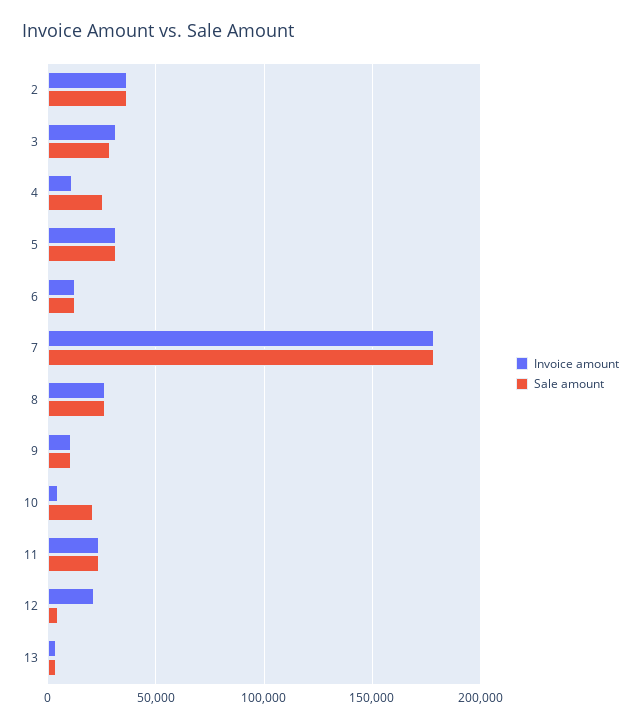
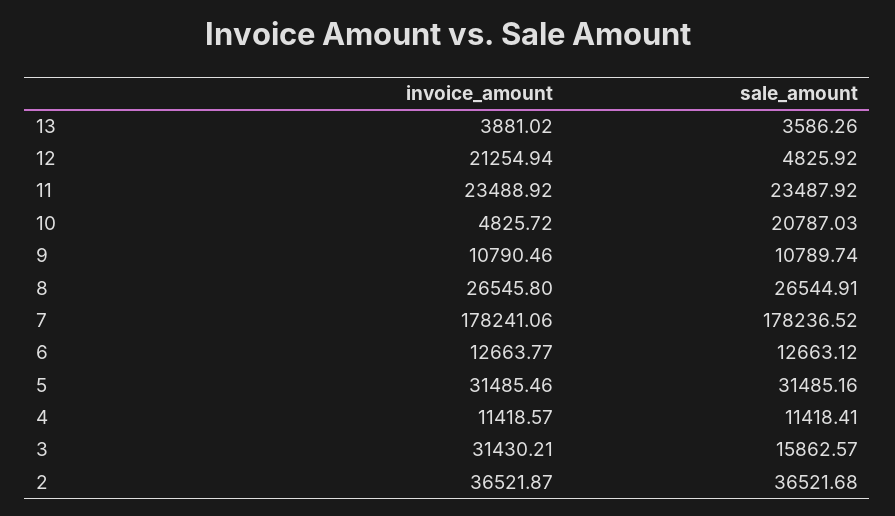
Sale amount, 3: 30000 -> 15862.57
Sale amount, 4: 25000 -> 11418.41

